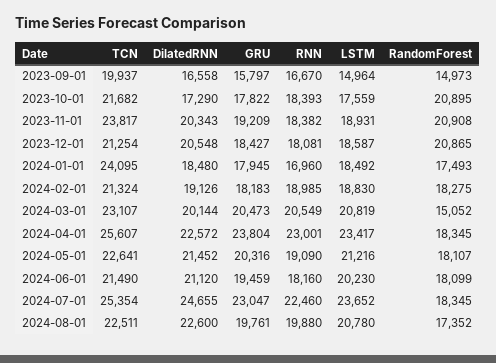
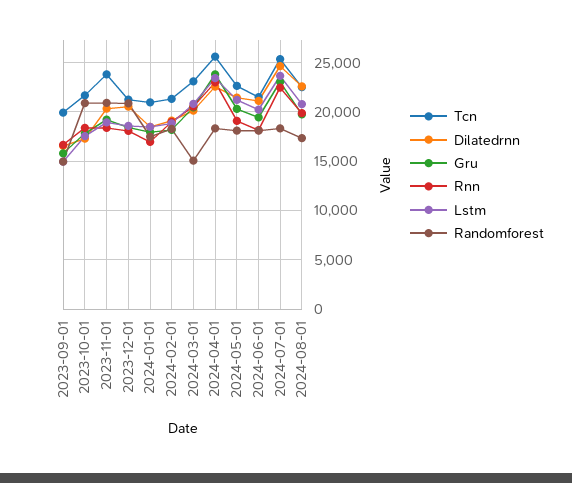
TCN, 2024-01-01: 24095 -> 21000

